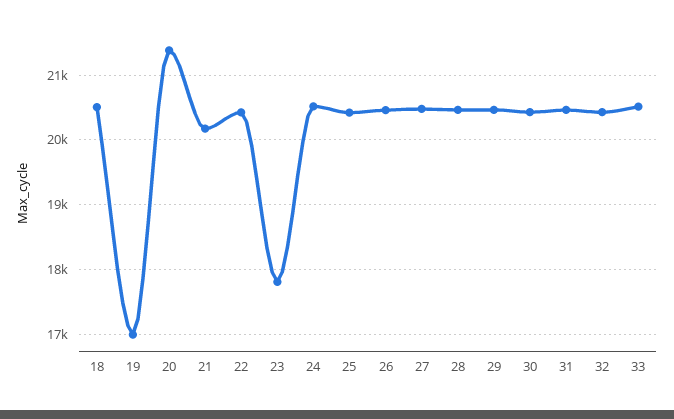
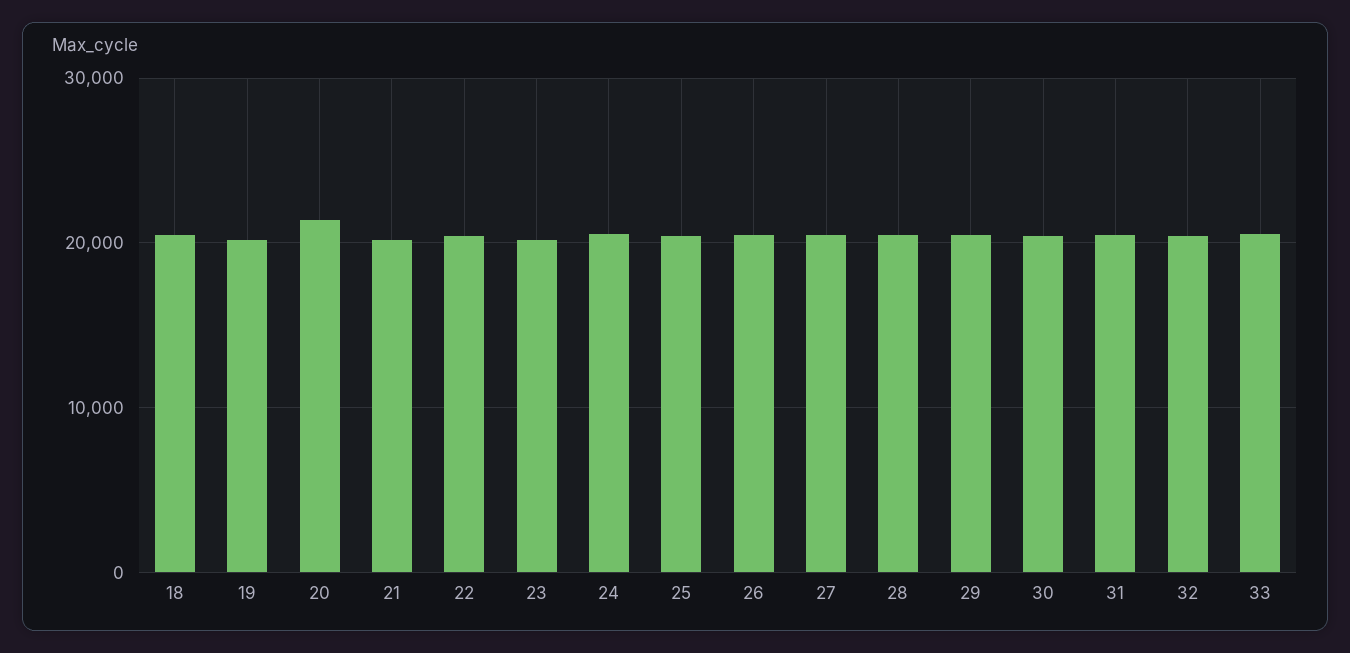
19: 17000 -> 20000
23: 17800 -> 20000

